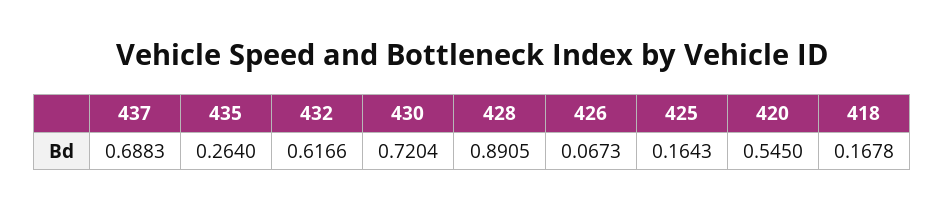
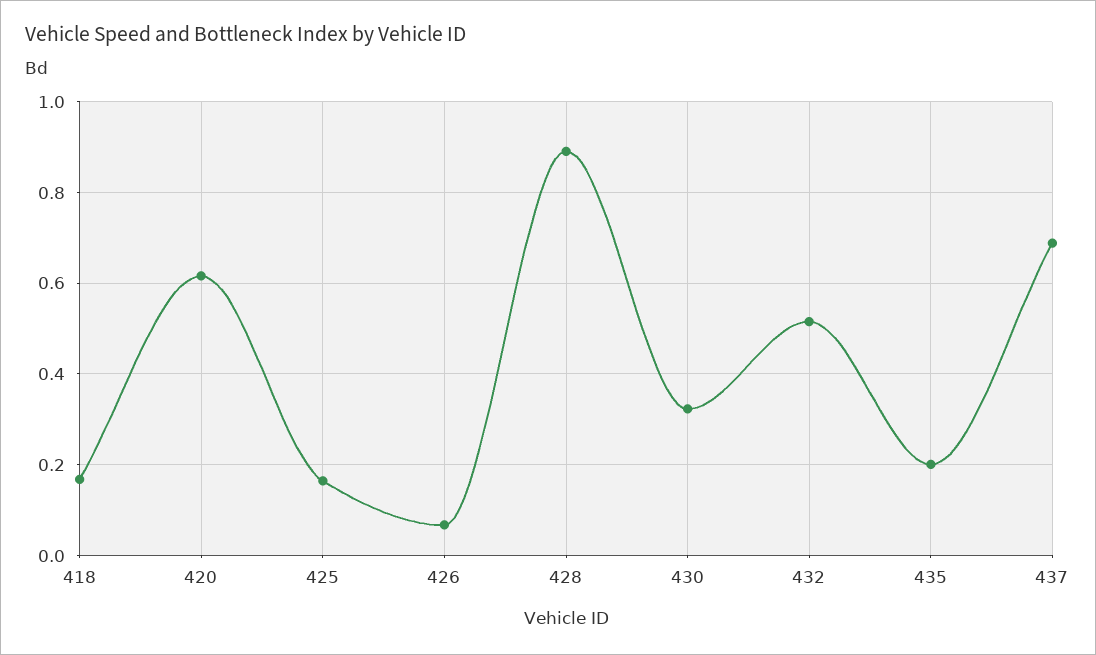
435: 0.264 -> 0.2
432: 0.6166 -> 0.52
430: 0.7204 -> 0.32
420: 0.545 -> 0.62

